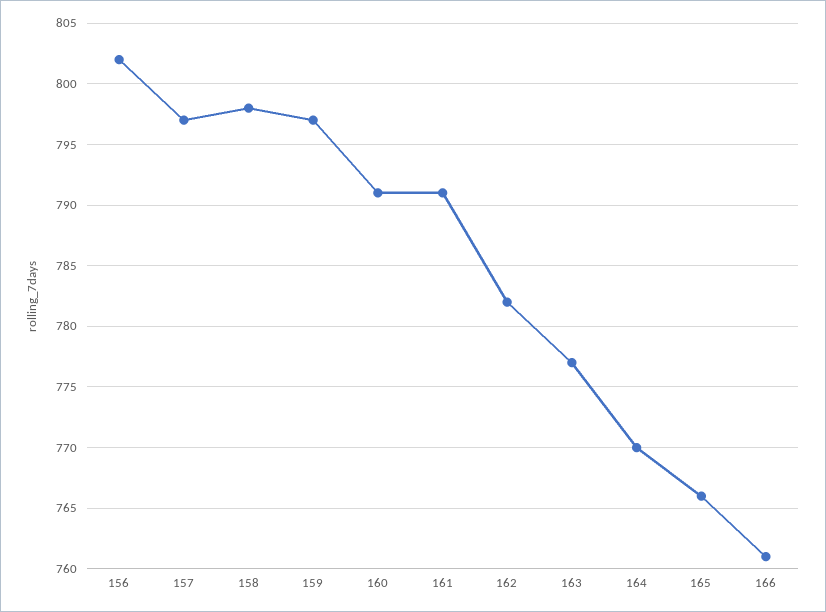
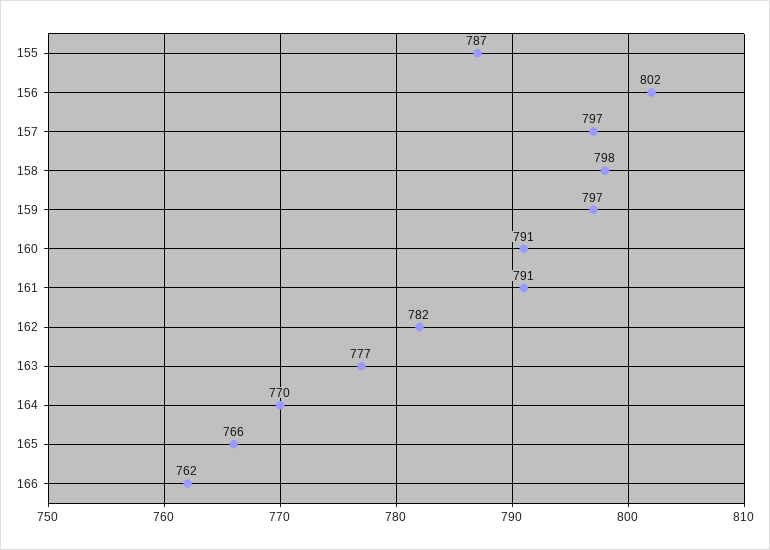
166: 761 -> 762
155: none -> 787

